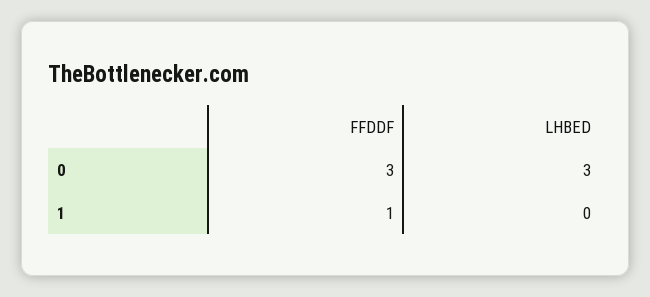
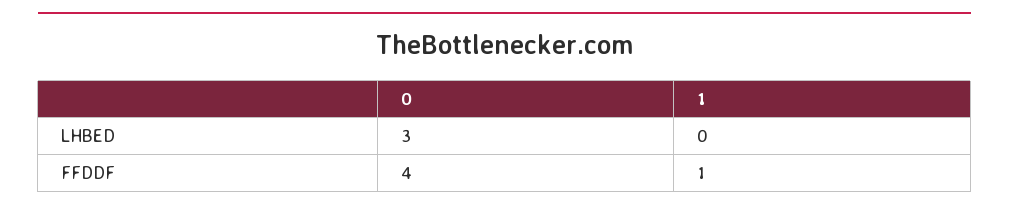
FFDDF, 0: 3 -> 4

